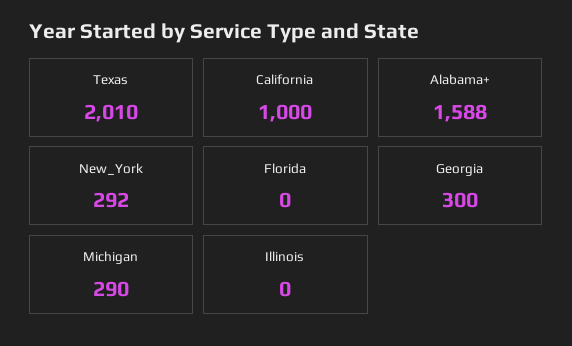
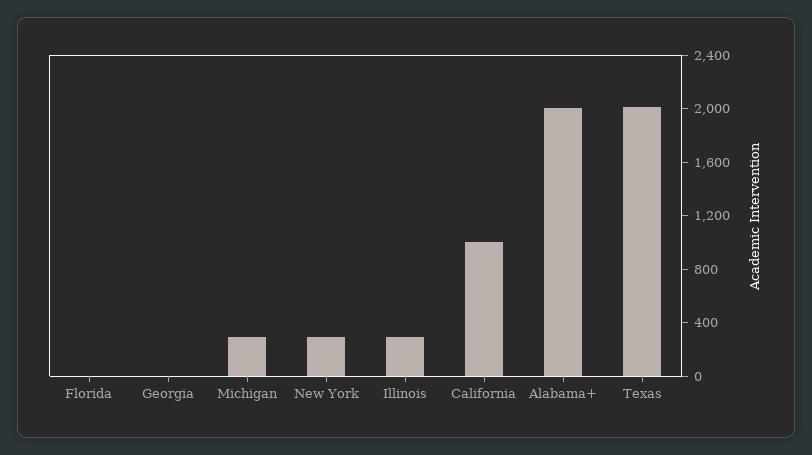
Alabama+: 1588 -> 2000
Georgia: 300 -> 0
Illinois: 0 -> 300

